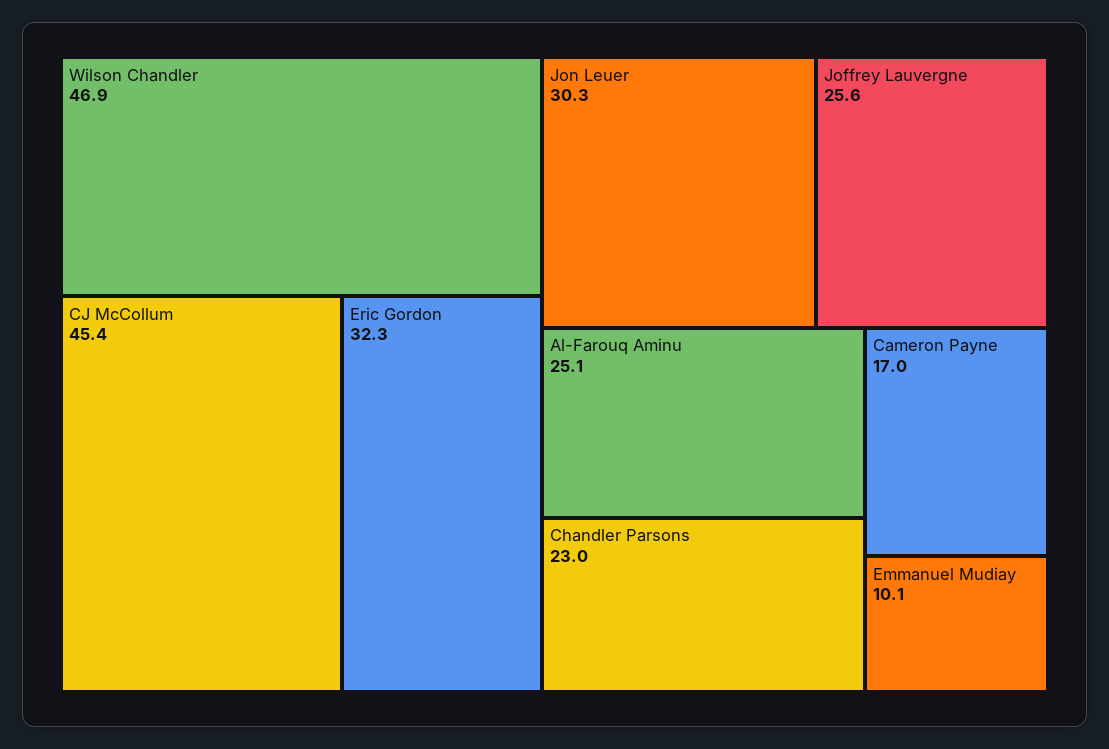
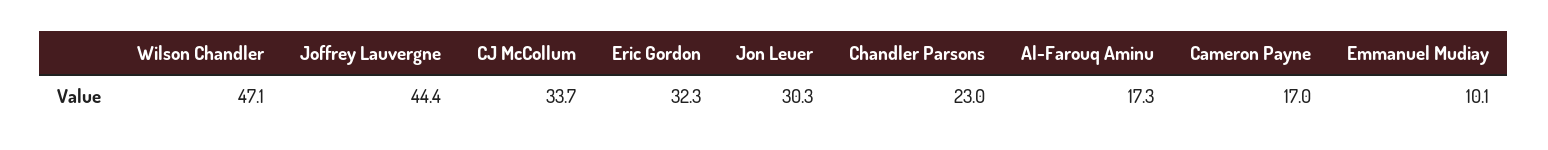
Wilson Chandler: 46.9 -> 47.1
CJ McCollum: 45.4 -> 33.7
Joffrey Lauvergne: 25.6 -> 44.4
Al-Farouq Aminu: 25.1 -> 17.3

